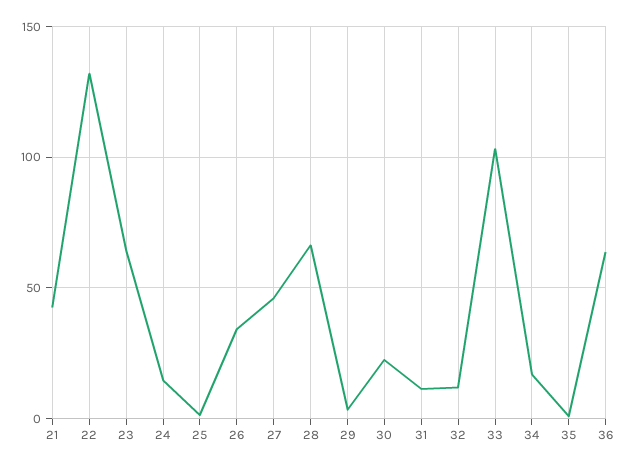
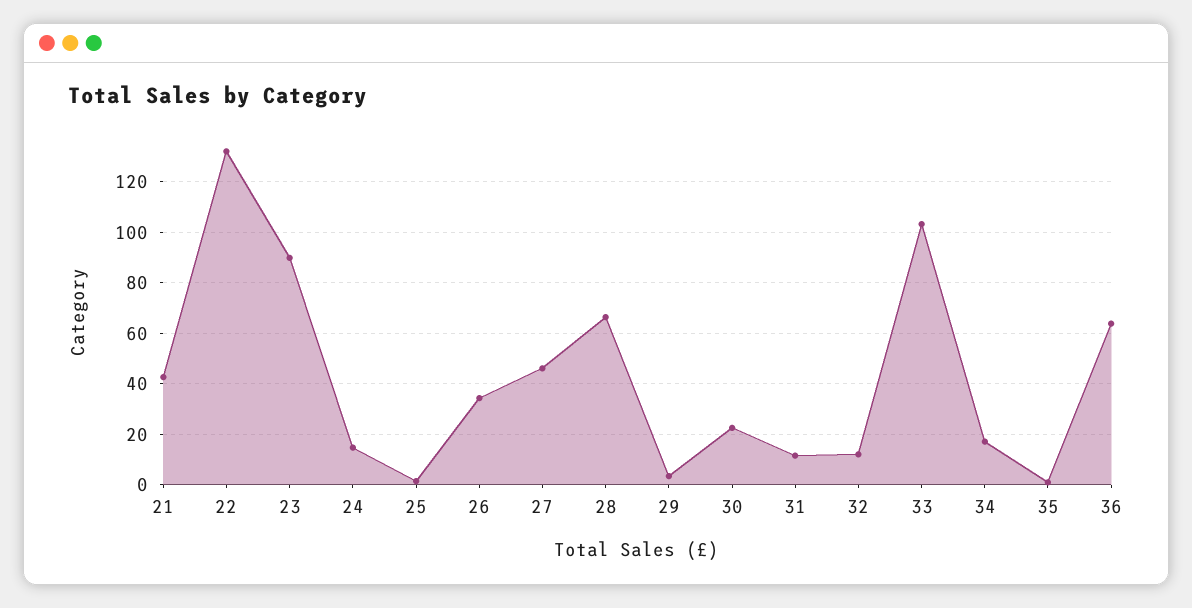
23: 65 -> 90

